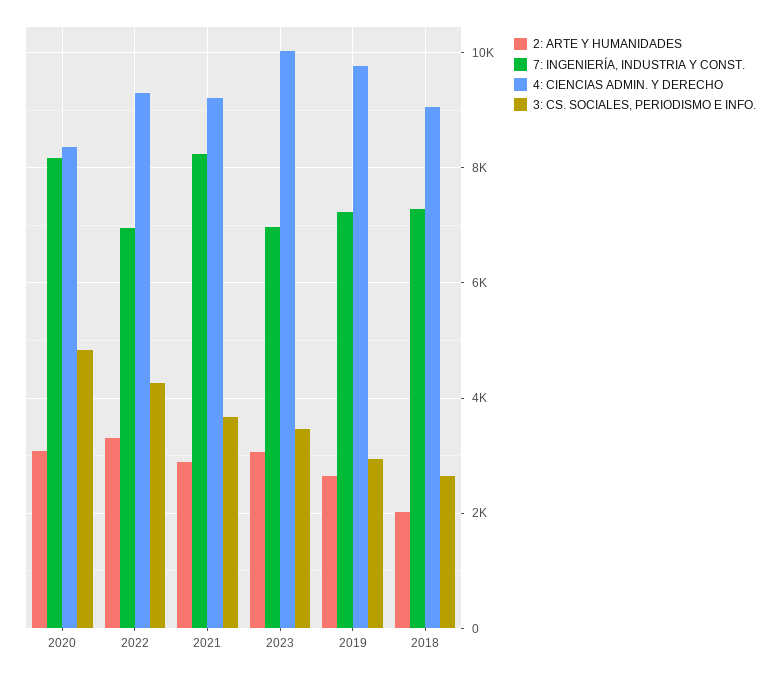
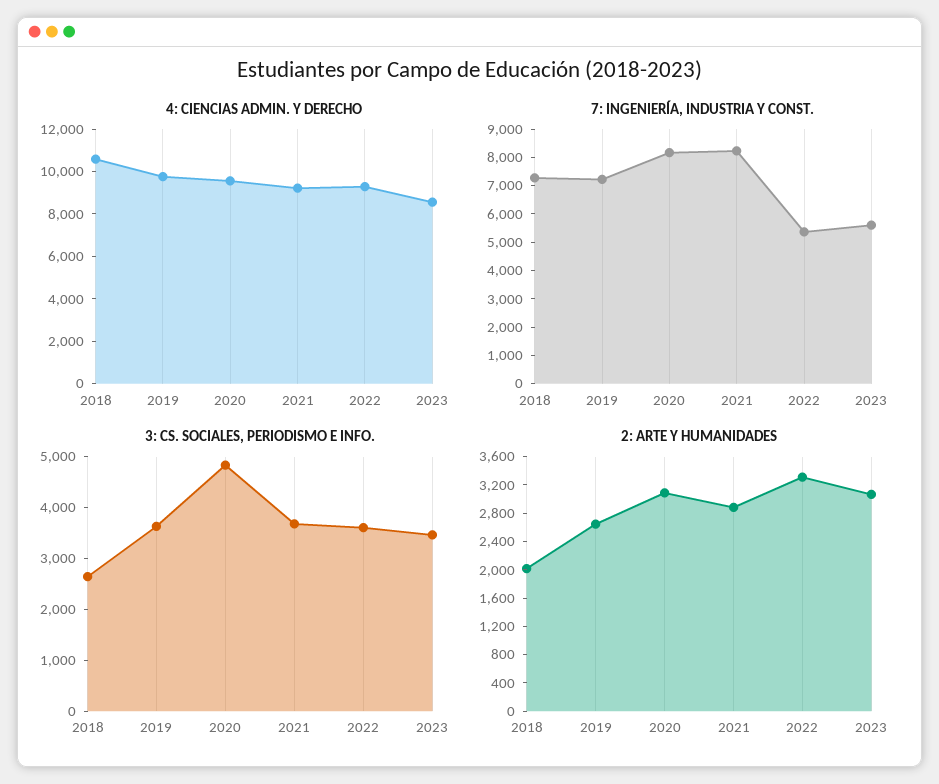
4: CIENCIAS ADMIN. Y DERECHO, 2020: 8400 -> 9500
7: INGENIERÍA, INDUSTRIA Y CONST., 2022: 7000 -> 5500
3: CS. SOCIALES, PERIODISMO E INFO., 2022: 4200 -> 3600
7: INGENIERÍA, INDUSTRIA Y CONST., 2023: 7000 -> 5500
4: CIENCIAS ADMIN. Y DERECHO, 2023: 10000 -> 8500
3: CS. SOCIALES, PERIODISMO E INFO., 2019: 3000 -> 3600
4: CIENCIAS ADMIN. Y DERECHO, 2018: 9000 -> 10500

